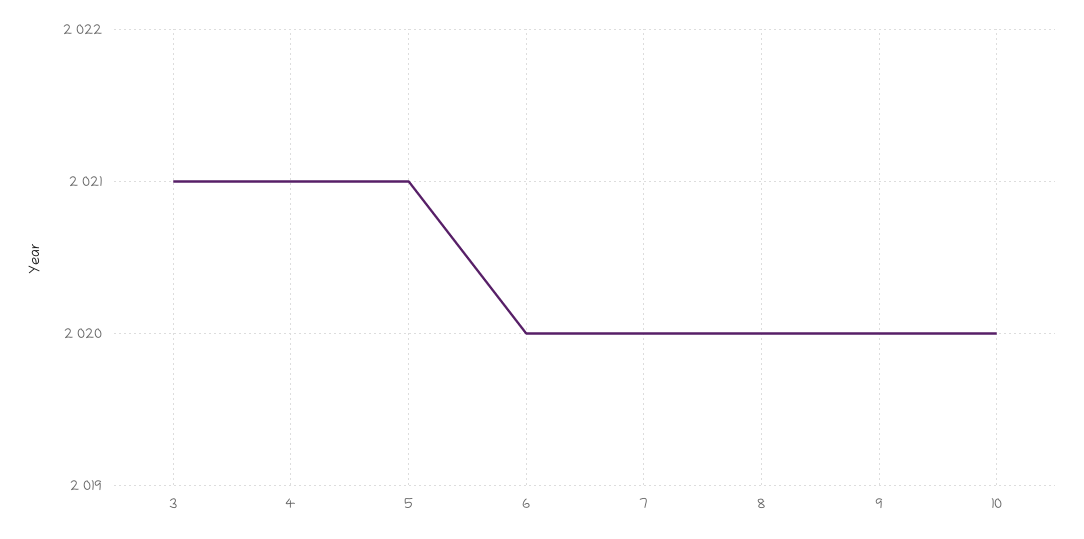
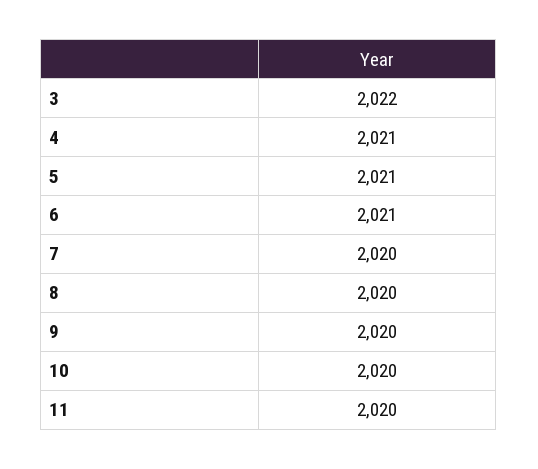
3: 2021 -> 2022
6: 2020 -> 2021
11: none -> 2020

